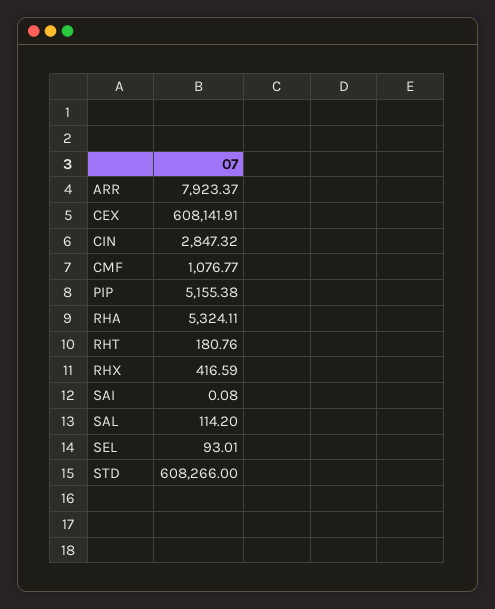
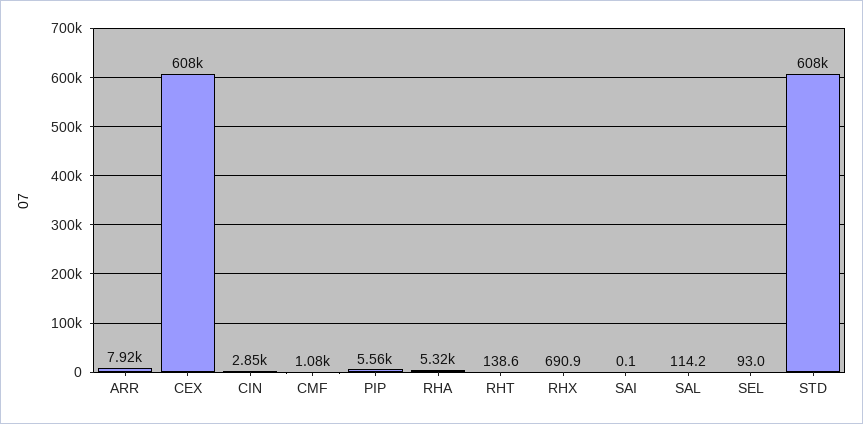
PIP: 5155.38 -> 5560
RHT: 180.76 -> 138.6
RHX: 416.59 -> 690.9

